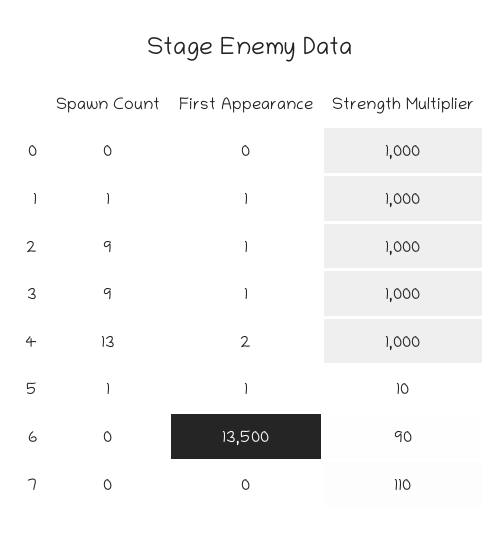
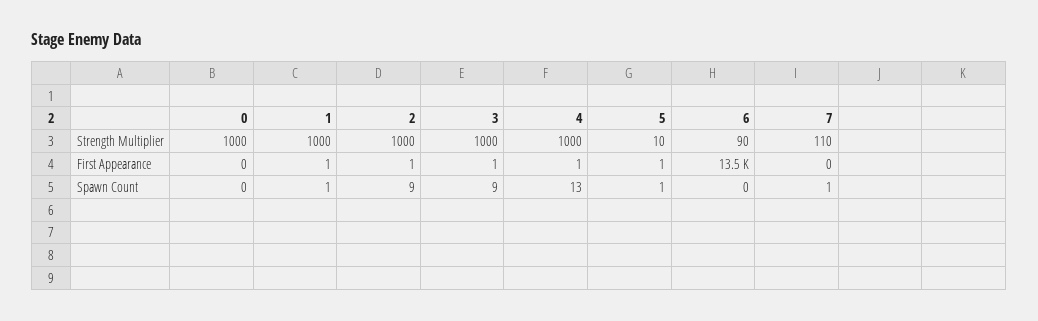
First Appearance, 4: 2 -> 1
Spawn Count, 7: 0 -> 1

